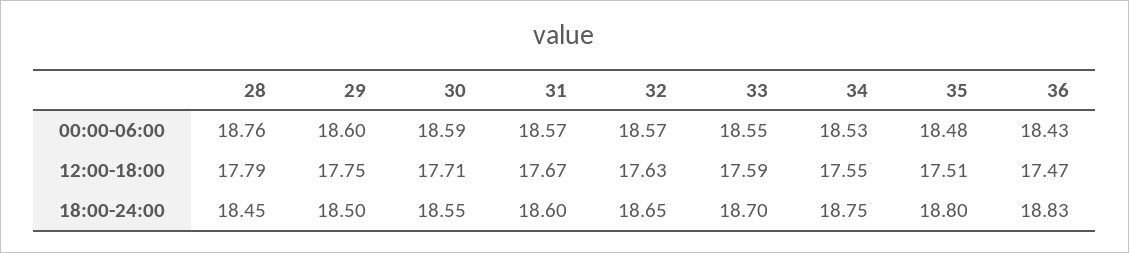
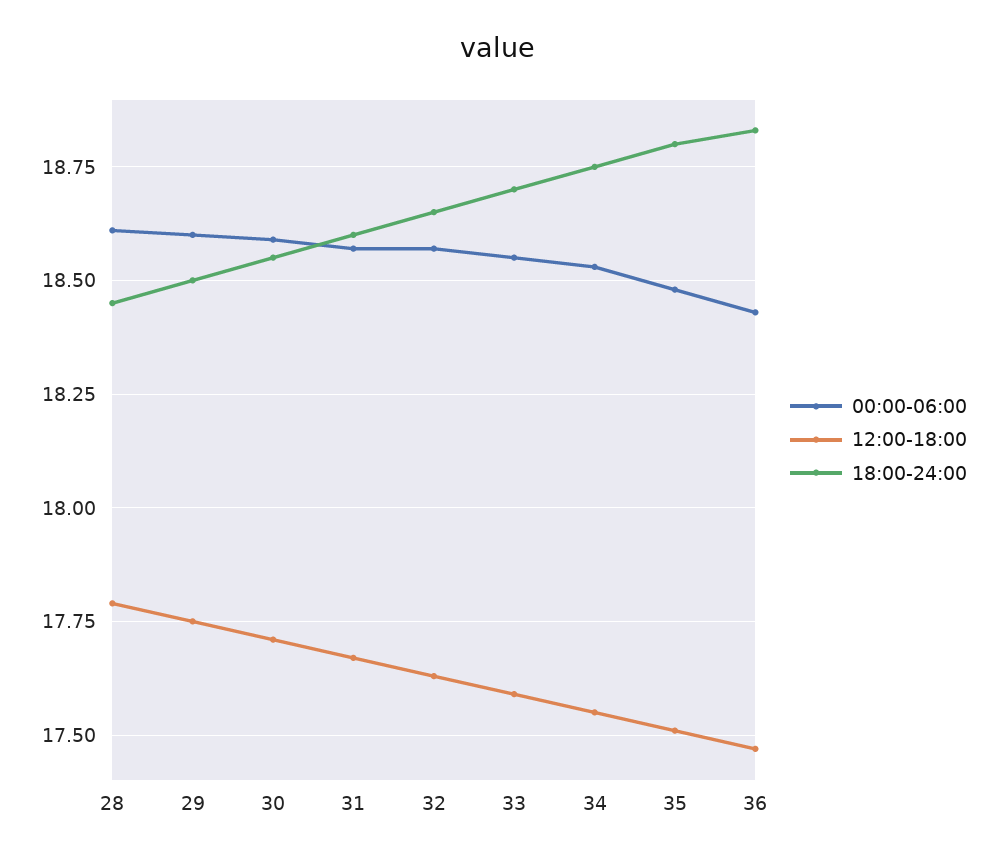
00:00-06:00, 28: 18.76 -> 18.6

